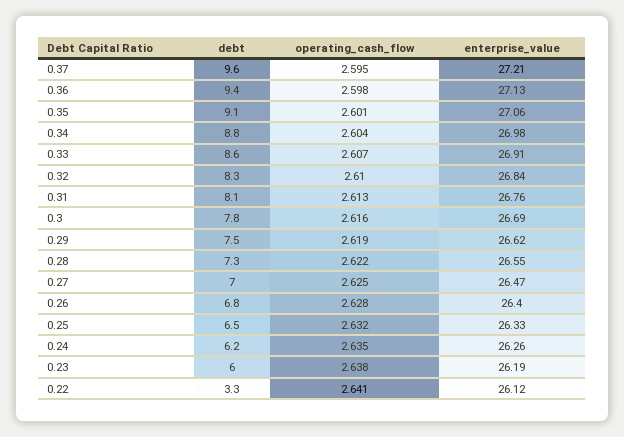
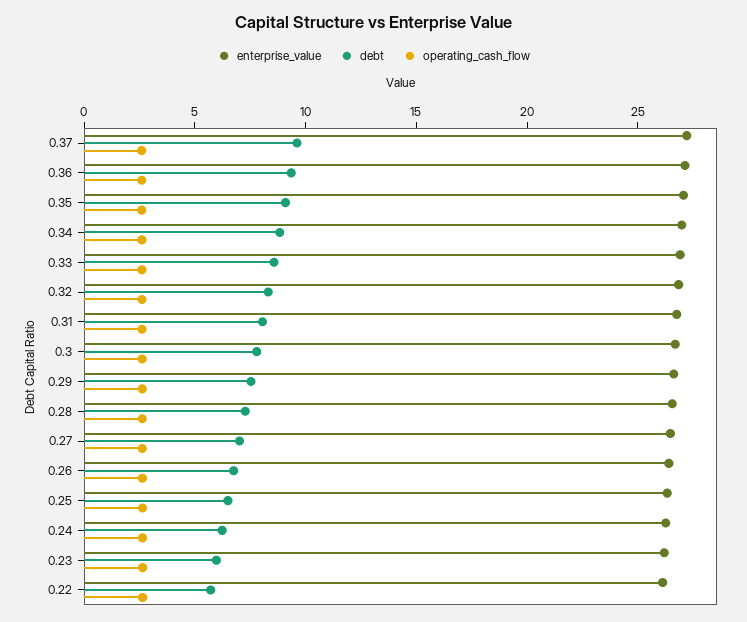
debt, 0.22: 3.3 -> 6

